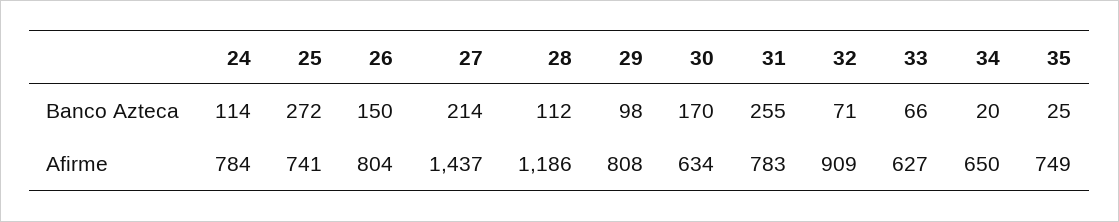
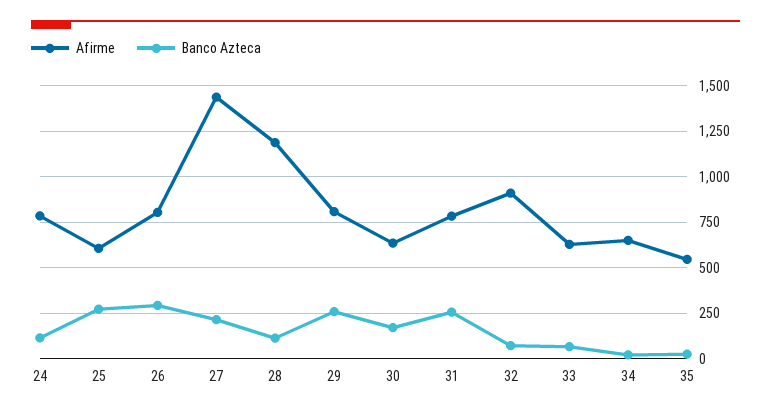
Banco Azteca, 26: 150 -> 300
Banco Azteca, 29: 98 -> 250
Afirme, 25: 741 -> 600
Afirme, 35: 749 -> 550

